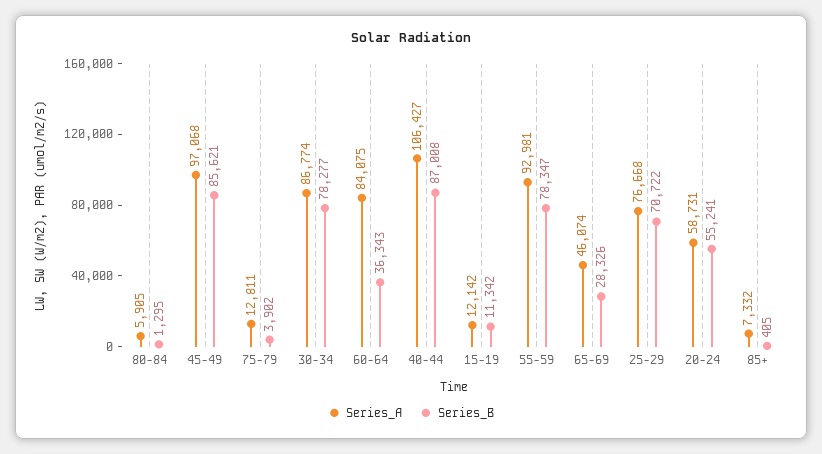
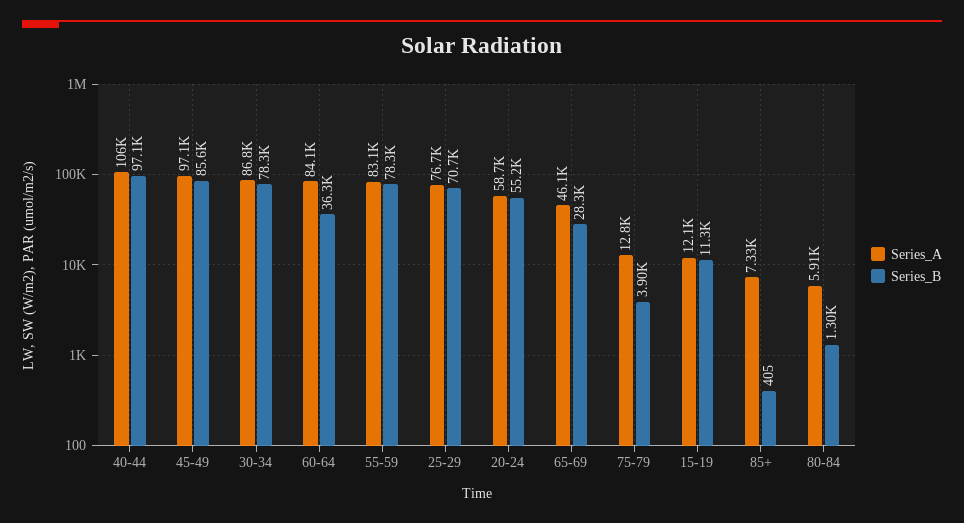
Series_B, 40-44: 87008 -> 97100
Series_A, 55-59: 92981 -> 83100

